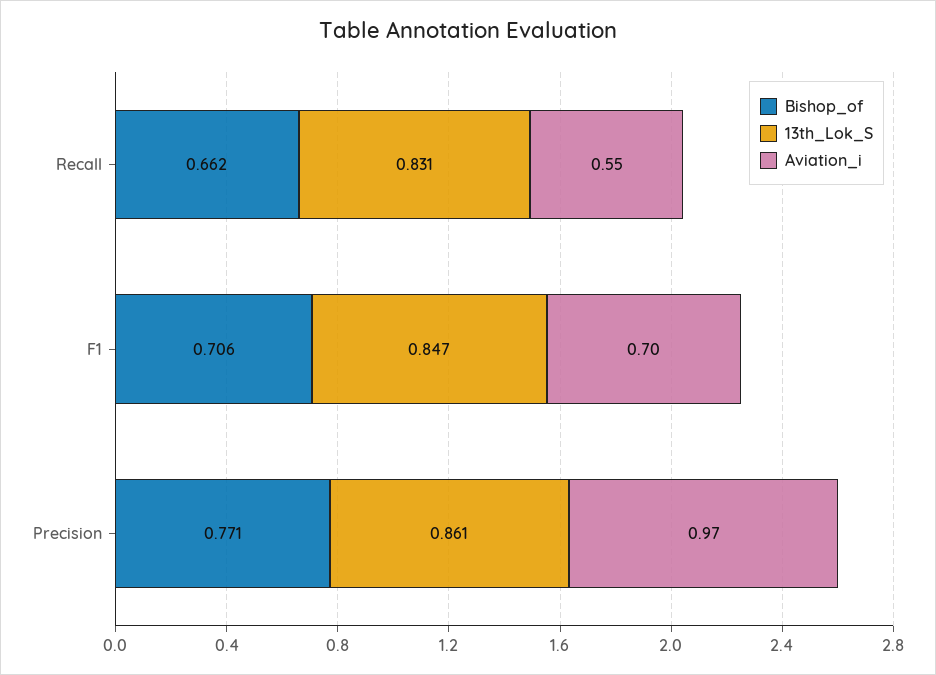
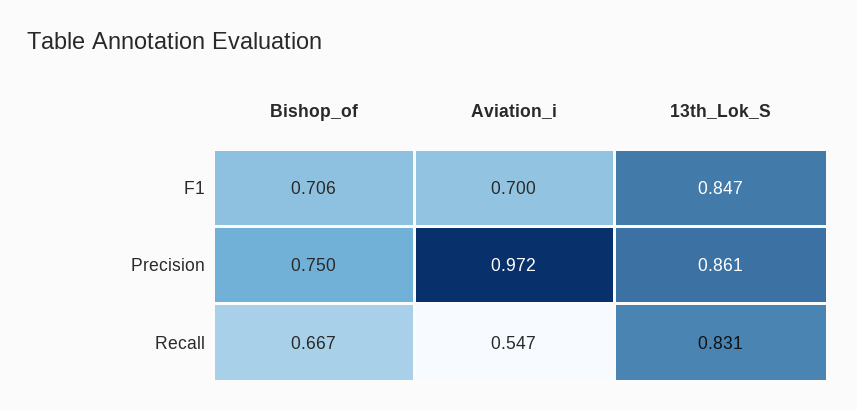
Bishop_of, Recall: 0.662 -> 0.667
Bishop_of, Precision: 0.771 -> 0.75

